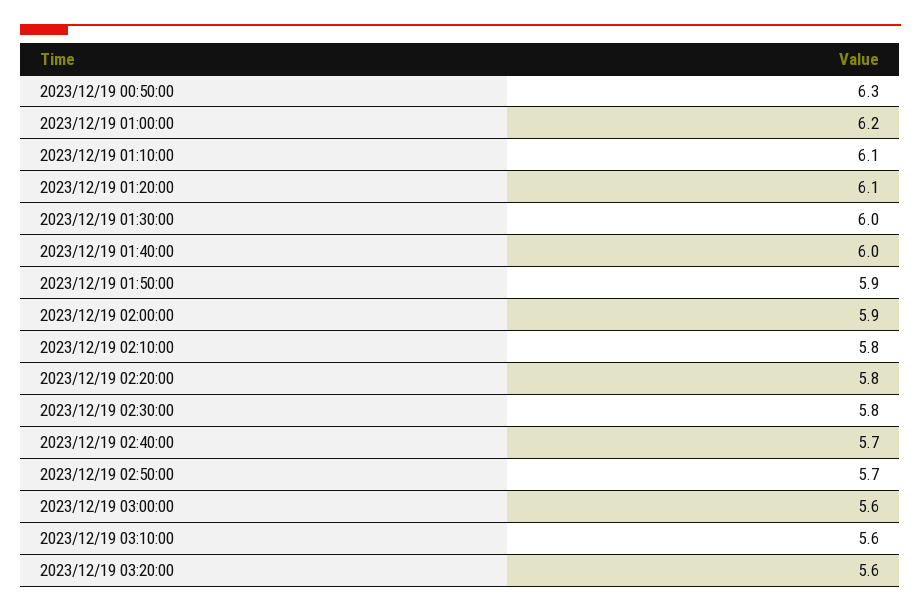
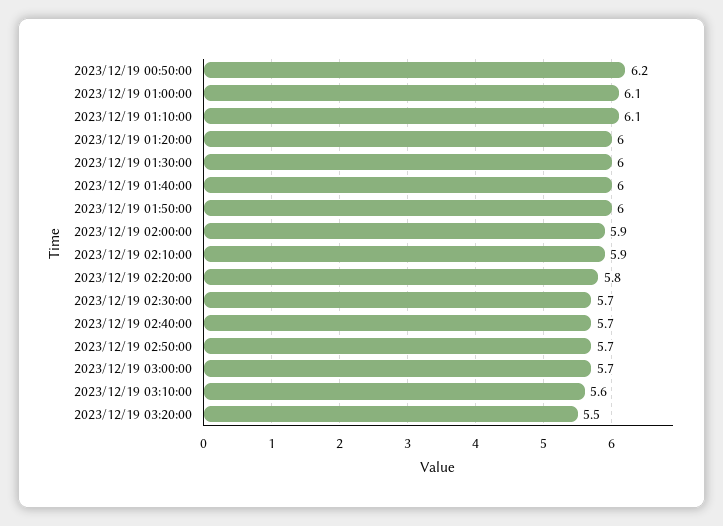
2023/12/19 00:50:00: 6.3 -> 6.2
2023/12/19 01:00:00: 6.2 -> 6.1
2023/12/19 01:20:00: 6.1 -> 6
2023/12/19 01:50:00: 5.9 -> 6
2023/12/19 02:10:00: 5.8 -> 5.9
2023/12/19 02:30:00: 5.8 -> 5.7
2023/12/19 03:00:00: 5.6 -> 5.7
2023/12/19 03:20:00: 5.6 -> 5.5

